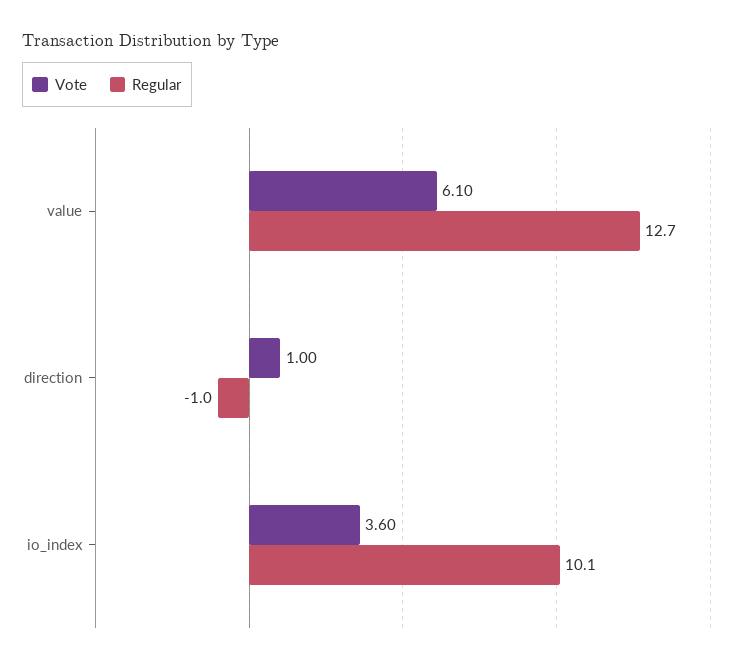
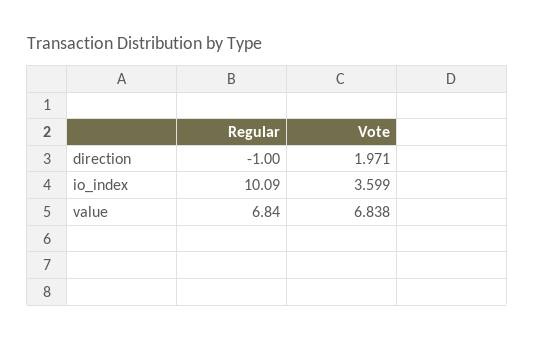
Vote, value: 6.1 -> 6.838
Regular, value: 12.7 -> 6.84
Vote, direction: 1 -> 1.971

